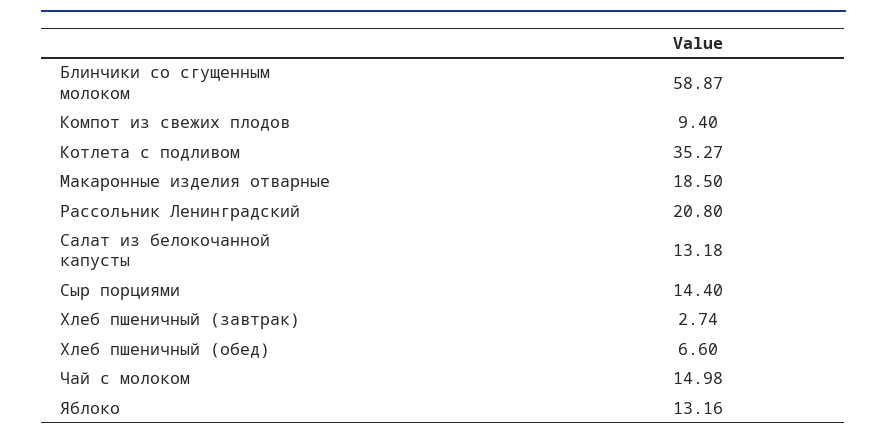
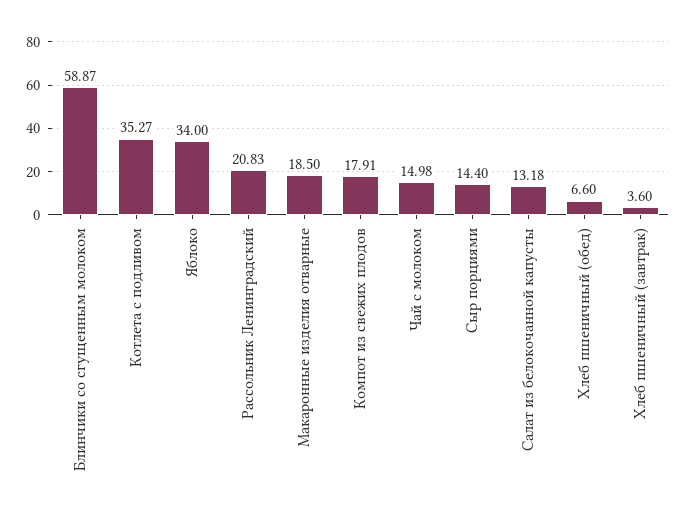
Компот из свежих плодов: 9.4 -> 17.91
Рассольник Ленинградский: 20.8 -> 20.83
Хлеб пшеничный (завтрак): 2.74 -> 3.6
Яблоко: 13.16 -> 34

